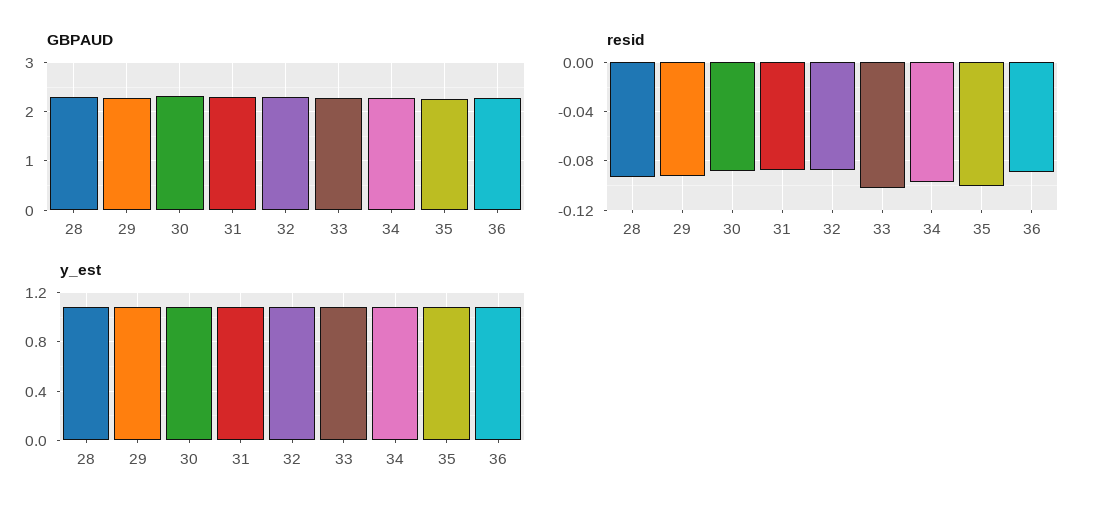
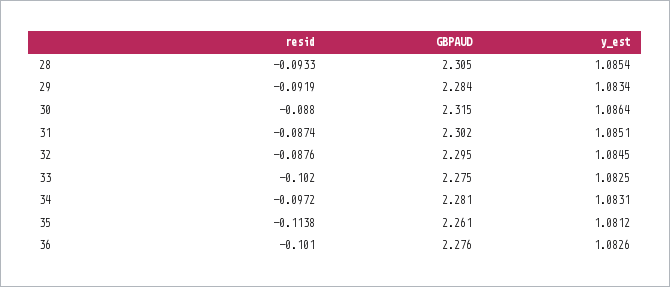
resid, 35: -0.1 -> -0.1138
resid, 36: -0.09 -> -0.101

